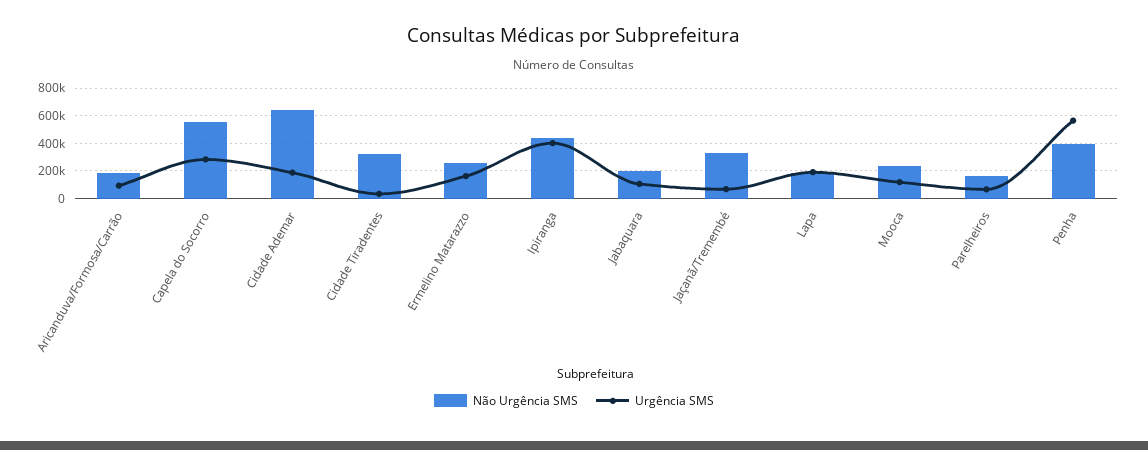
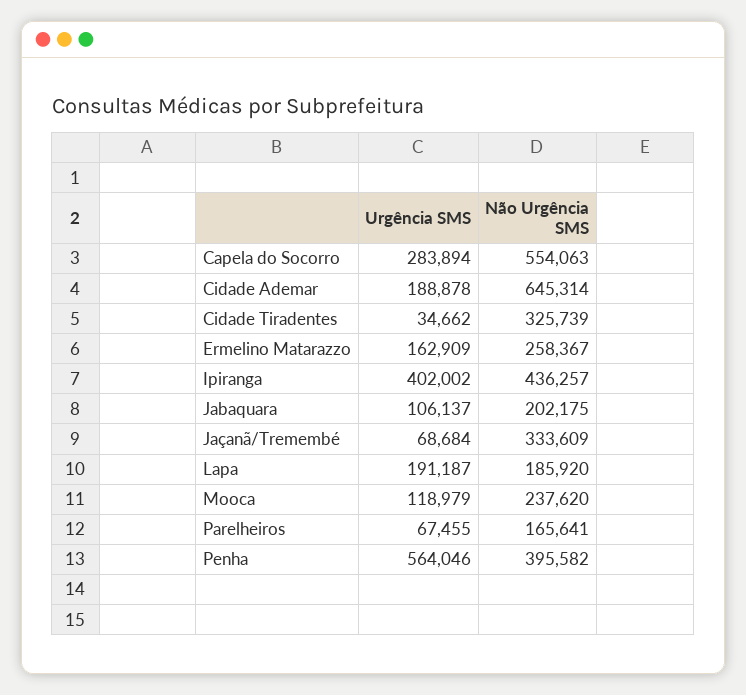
Não Urgência SMS, Aricanduva/Formosa/Carrão: 200000 -> none
Urgência SMS, Aricanduva/Formosa/Carrão: 100000 -> none

